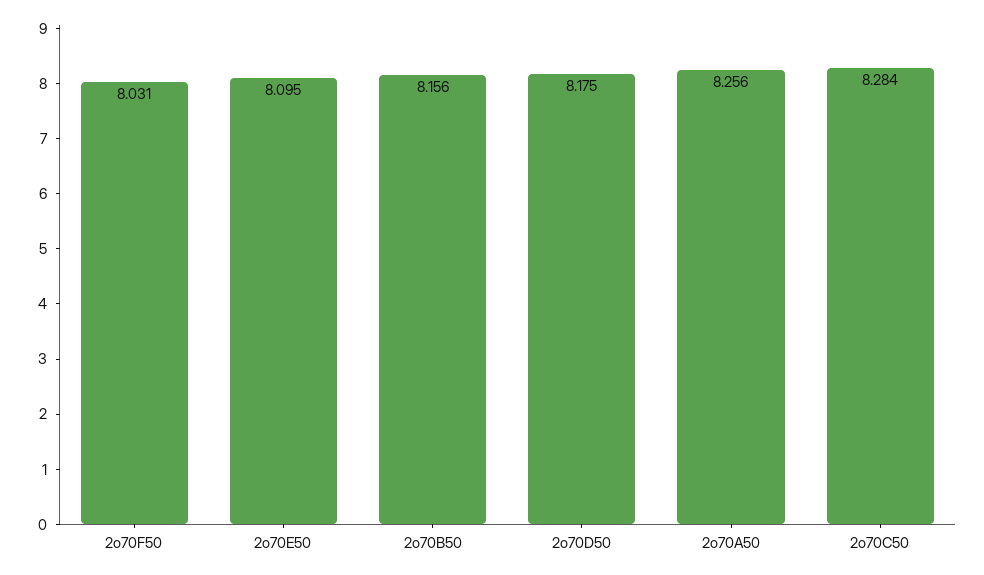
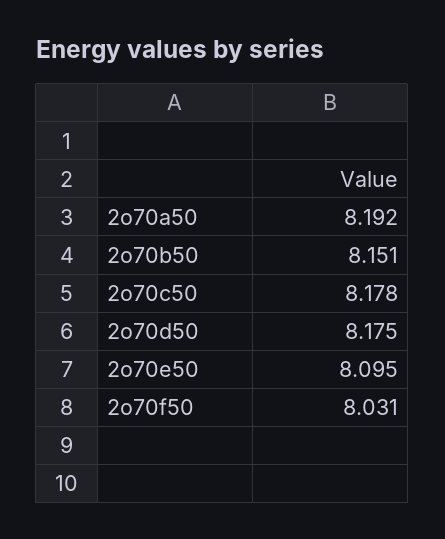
2o70B50: 8.156 -> 8.151
2o70A50: 8.256 -> 8.192
2o70C50: 8.284 -> 8.178

